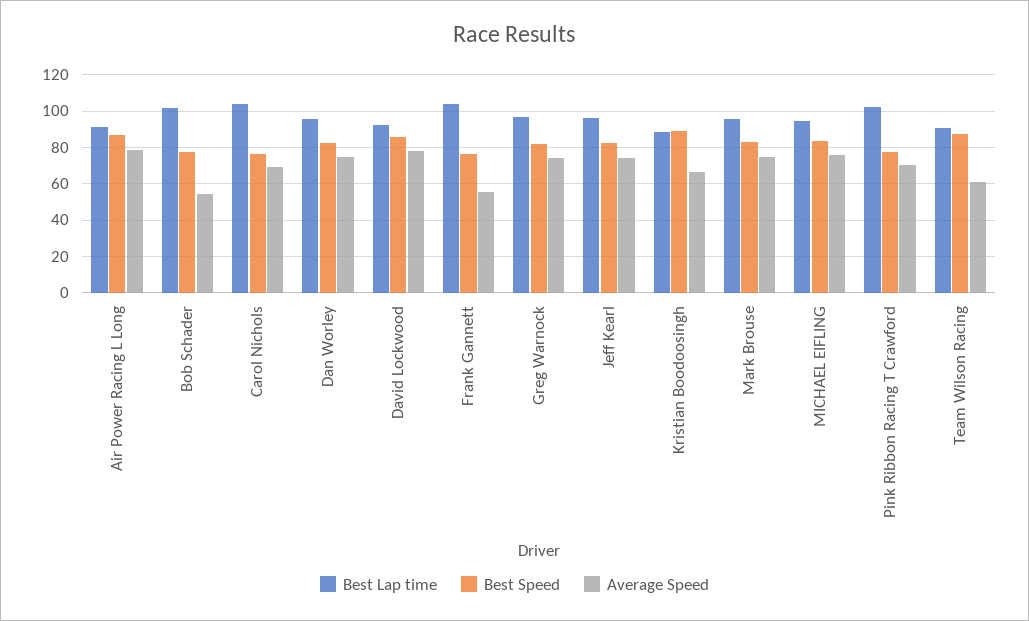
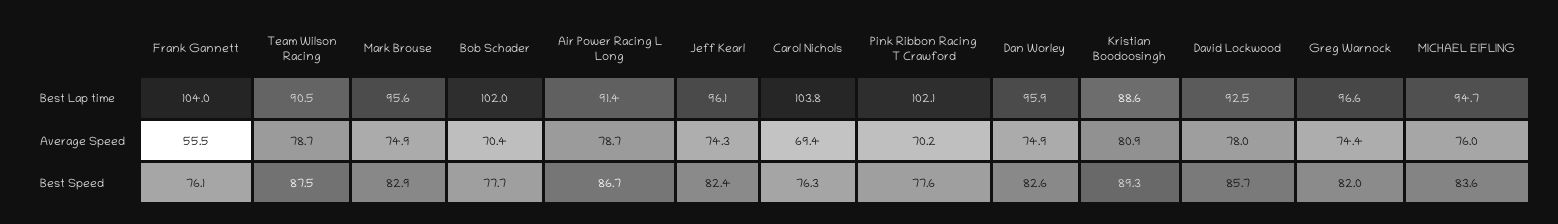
Average Speed, Bob Schader: 55 -> 70.4
Average Speed, Kristian Boodoosingh: 65 -> 80.9
Average Speed, Team Wilson Racing: 60 -> 78.7

